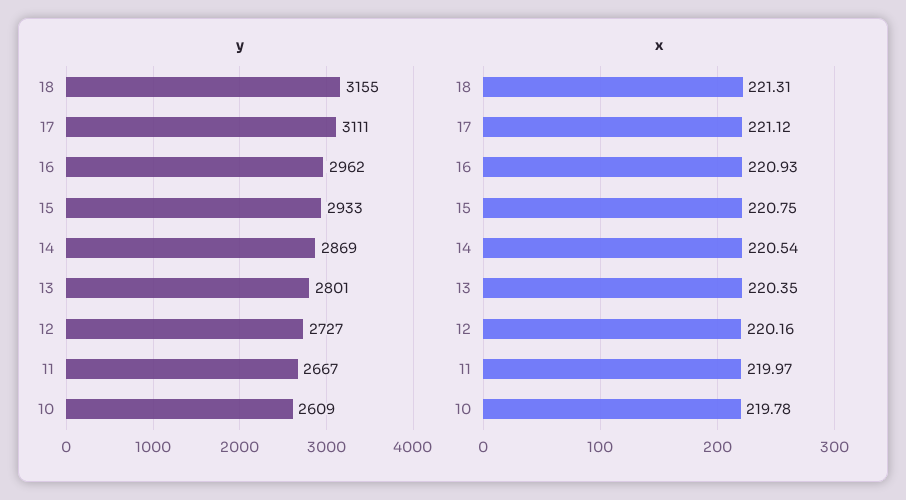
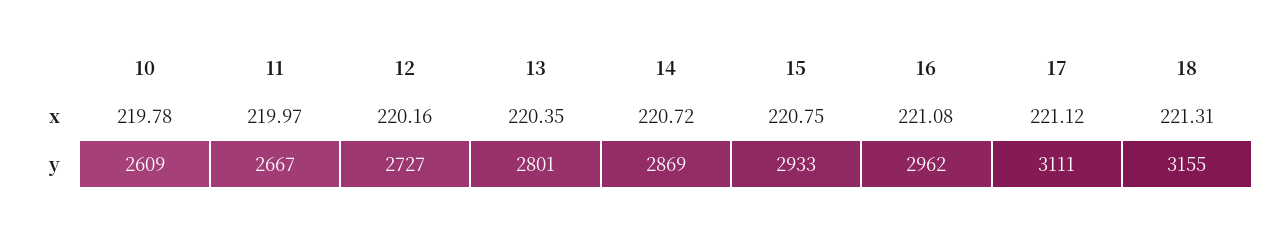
x, 16: 220.93 -> 221.08
x, 14: 220.54 -> 220.72

